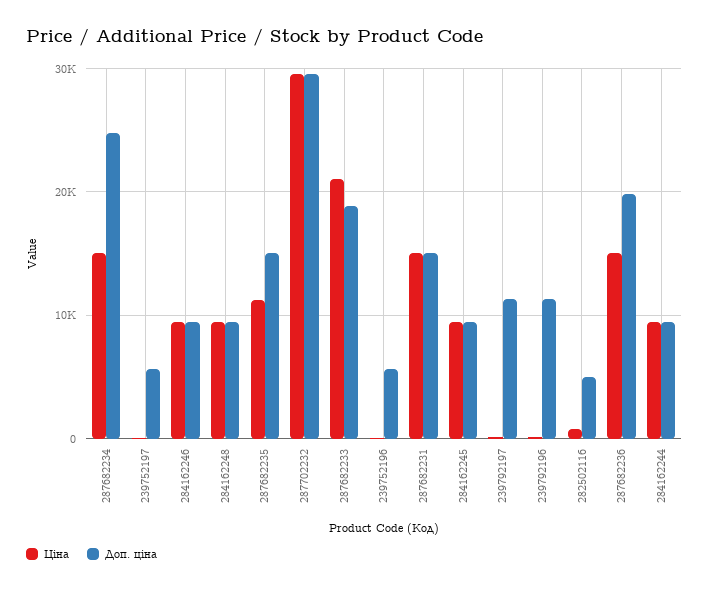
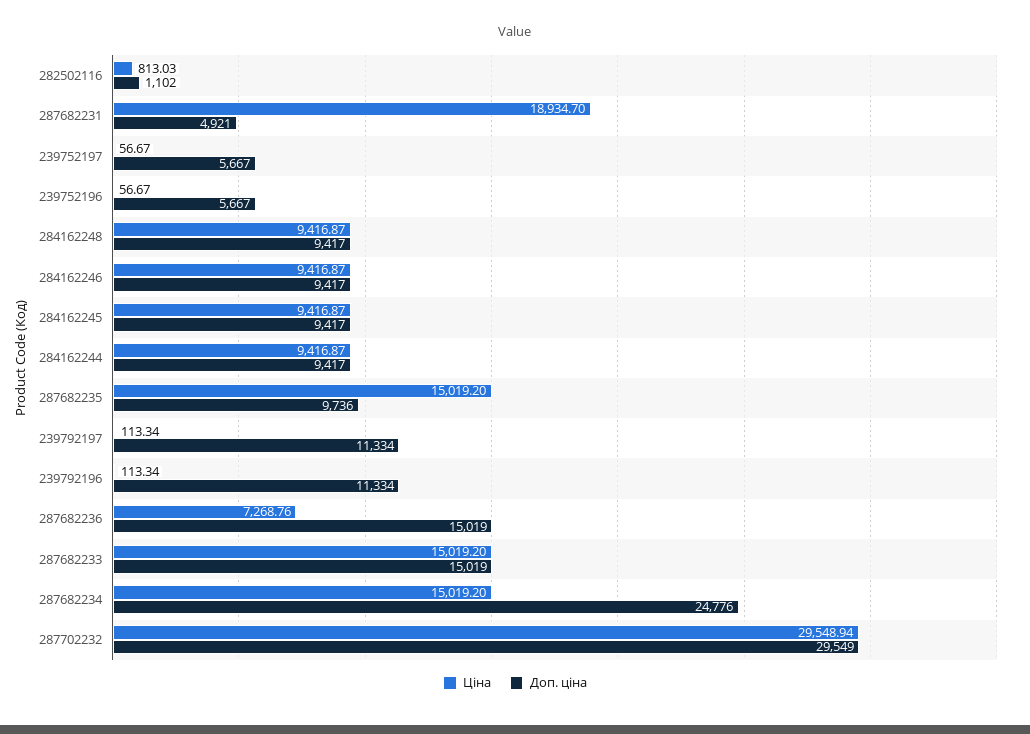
Ціна, 287682235: 11000 -> 15019.2
Доп. ціна, 287682235: 15000 -> 9736
Ціна, 287682233: 21000 -> 15019.2
Доп. ціна, 287682233: 19000 -> 15019
Ціна, 287682231: 15000 -> 18934.7
Доп. ціна, 287682231: 15000 -> 4921
Доп. ціна, 282502116: 5000 -> 1102
Ціна, 287682236: 15000 -> 7268.76
Доп. ціна, 287682236: 20000 -> 15019

